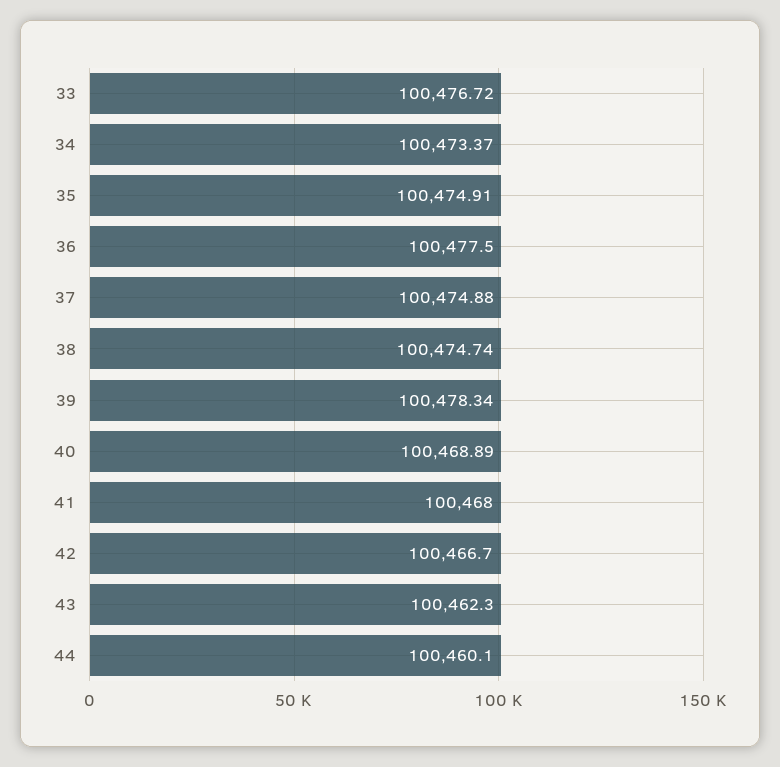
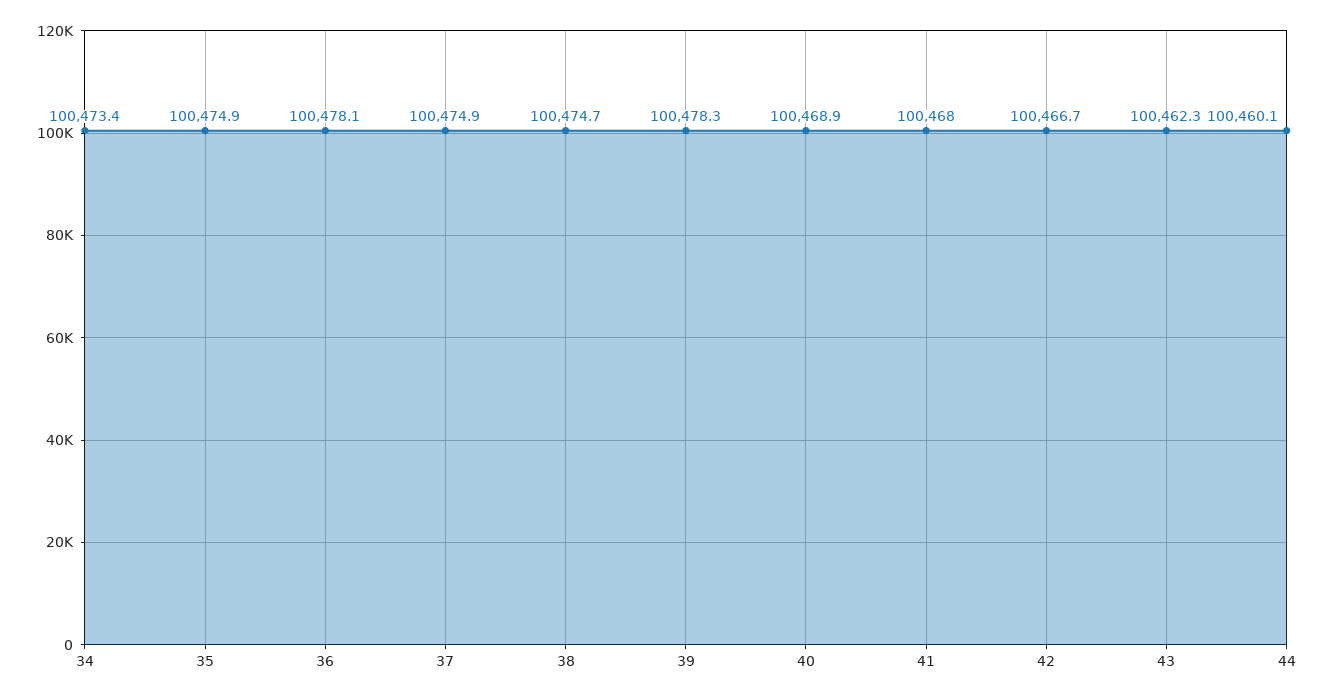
33: 100476.72 -> none
36: 100477.5 -> 100478.1

